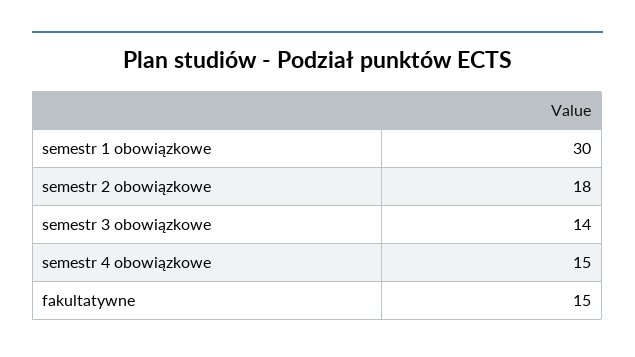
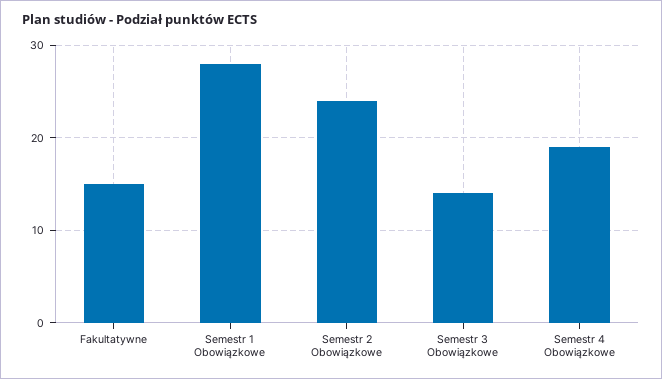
semestr 1 obowiązkowe: 30 -> 28
semestr 2 obowiązkowe: 18 -> 24
semestr 4 obowiązkowe: 15 -> 19

